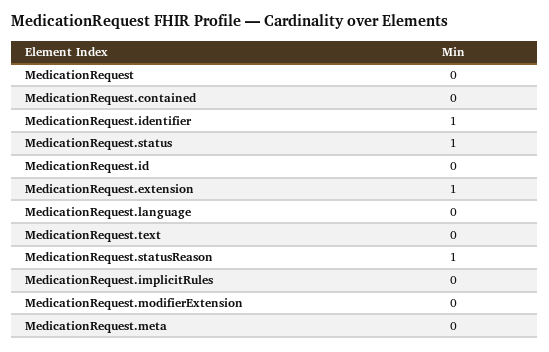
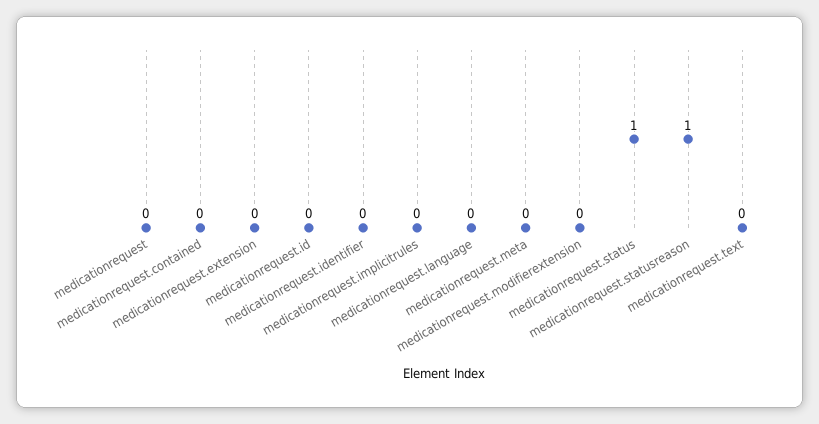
MedicationRequest.identifier: 1 -> 0
MedicationRequest.extension: 1 -> 0

